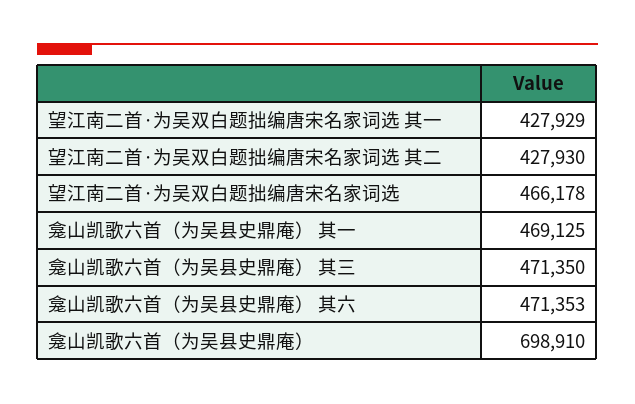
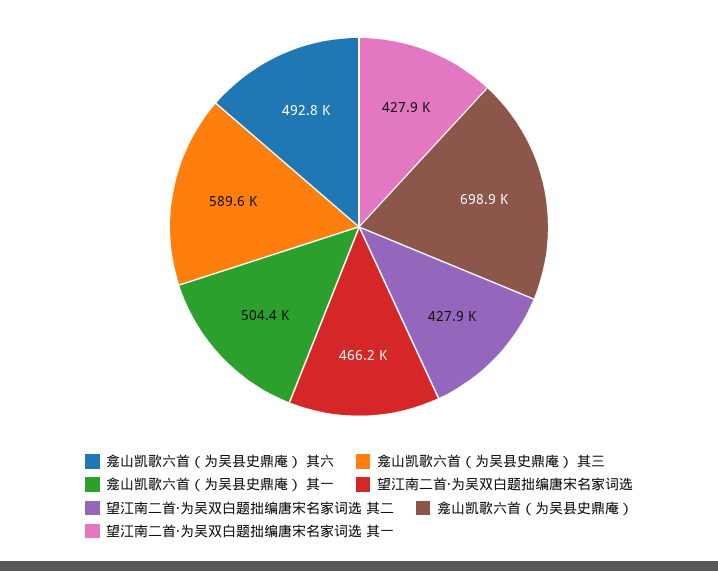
龛山凯歌六首（为吴县史鼎庵） 其一: 469125 -> 504400
龛山凯歌六首（为吴县史鼎庵） 其三: 471350 -> 589600
龛山凯歌六首（为吴县史鼎庵） 其六: 471353 -> 492800

